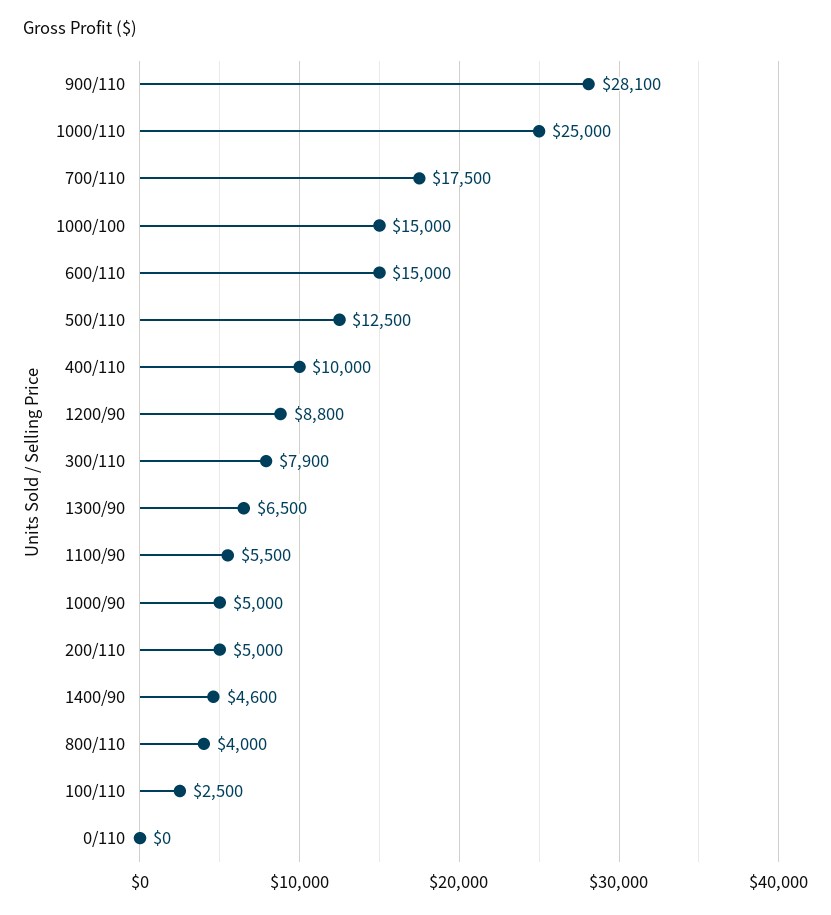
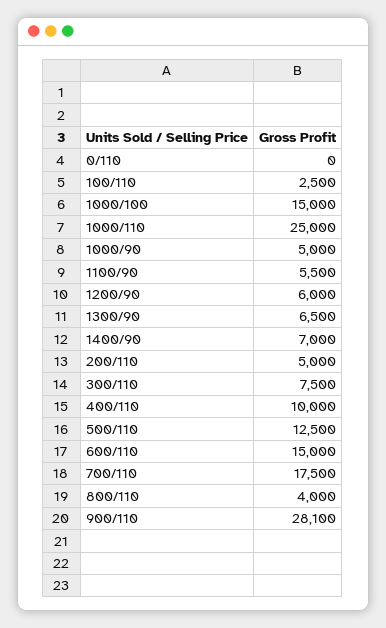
1200/90: 8800 -> 6000
300/110: 7900 -> 7500
1400/90: 4600 -> 7000

